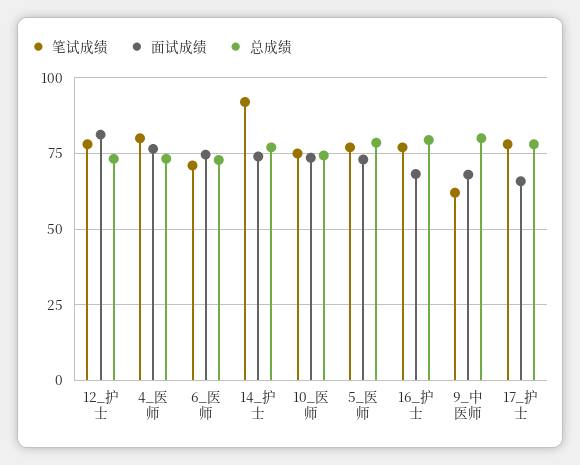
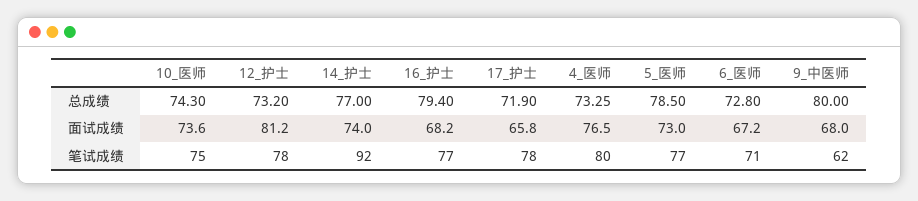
面试成绩, 6_医师: 75 -> 67.2
总成绩, 17_护士: 77.5 -> 71.9

